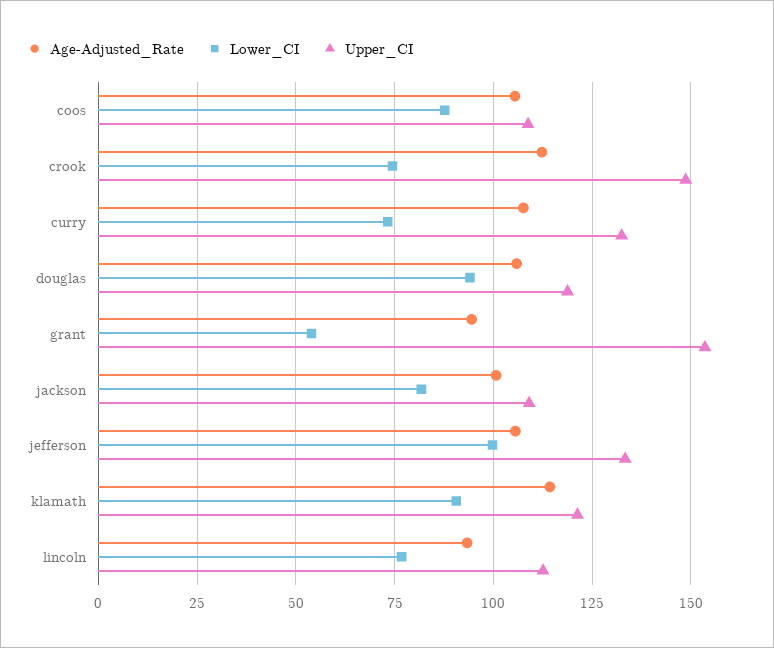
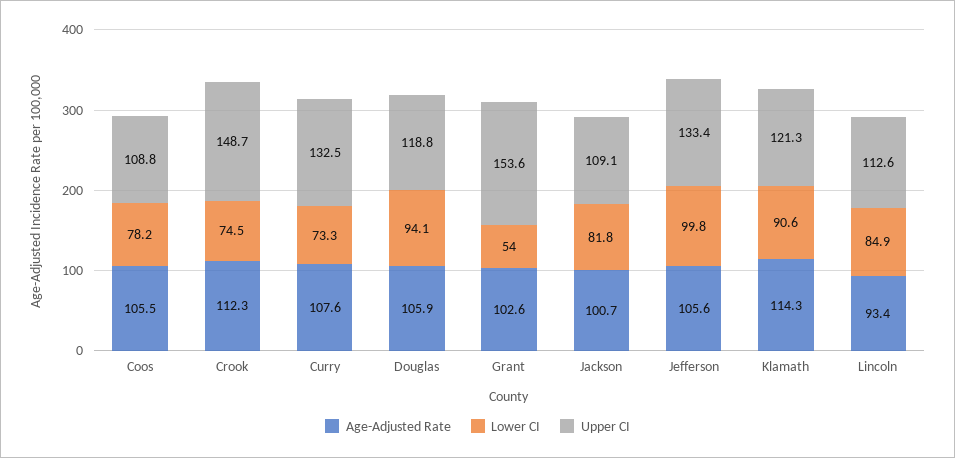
Lower_CI, coos: 87.5 -> 78.2
Age-Adjusted_Rate, grant: 95 -> 102.6
Lower_CI, lincoln: 77.5 -> 84.9

